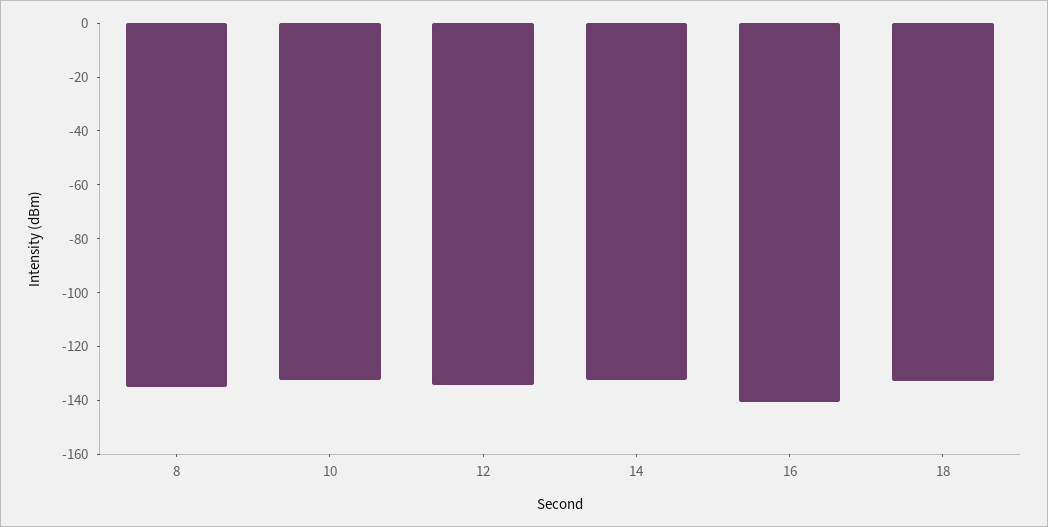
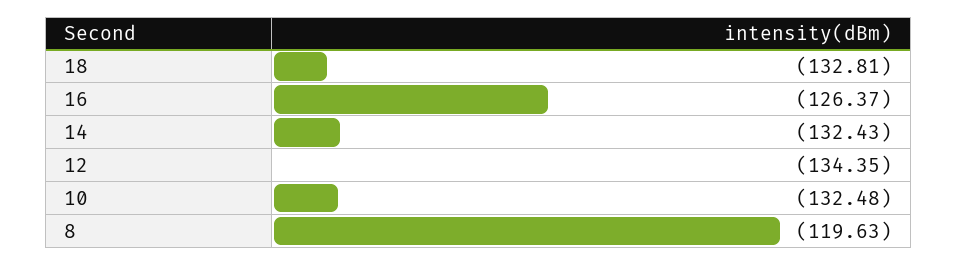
8: -135 -> -119.63
16: -140 -> -126.37

